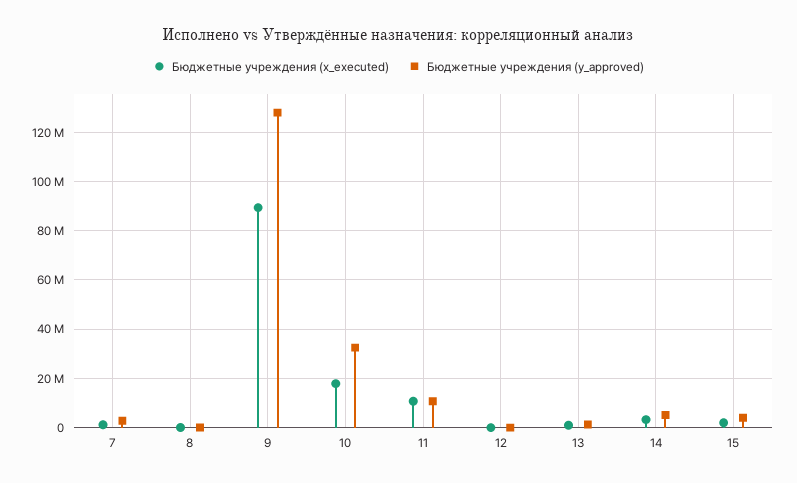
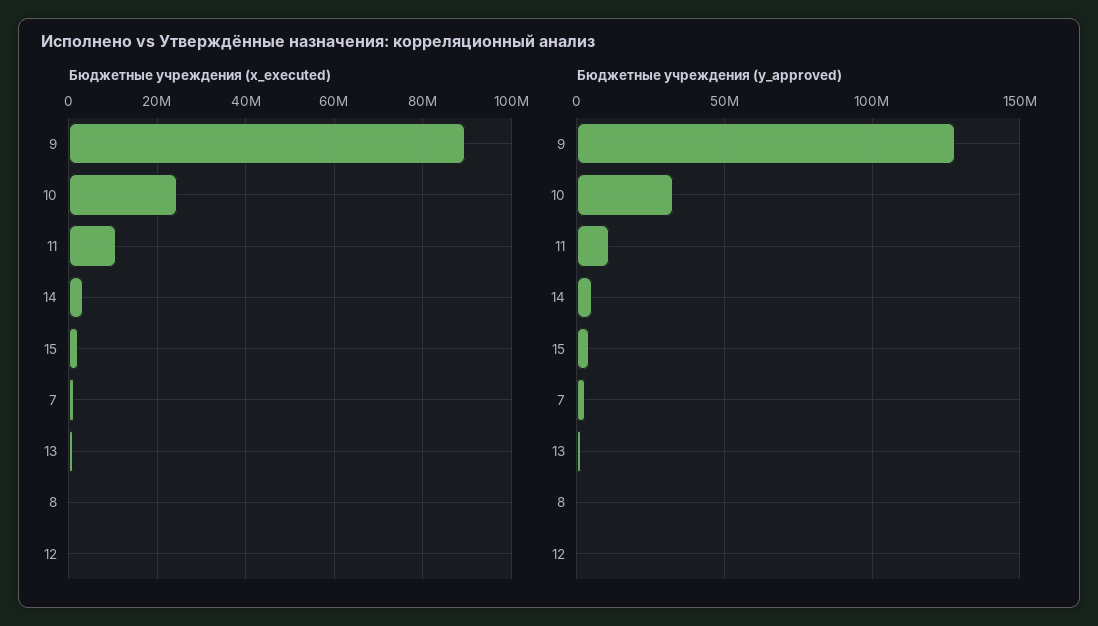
Бюджетные учреждения (x_executed), 10: 17500000 -> 24000000

